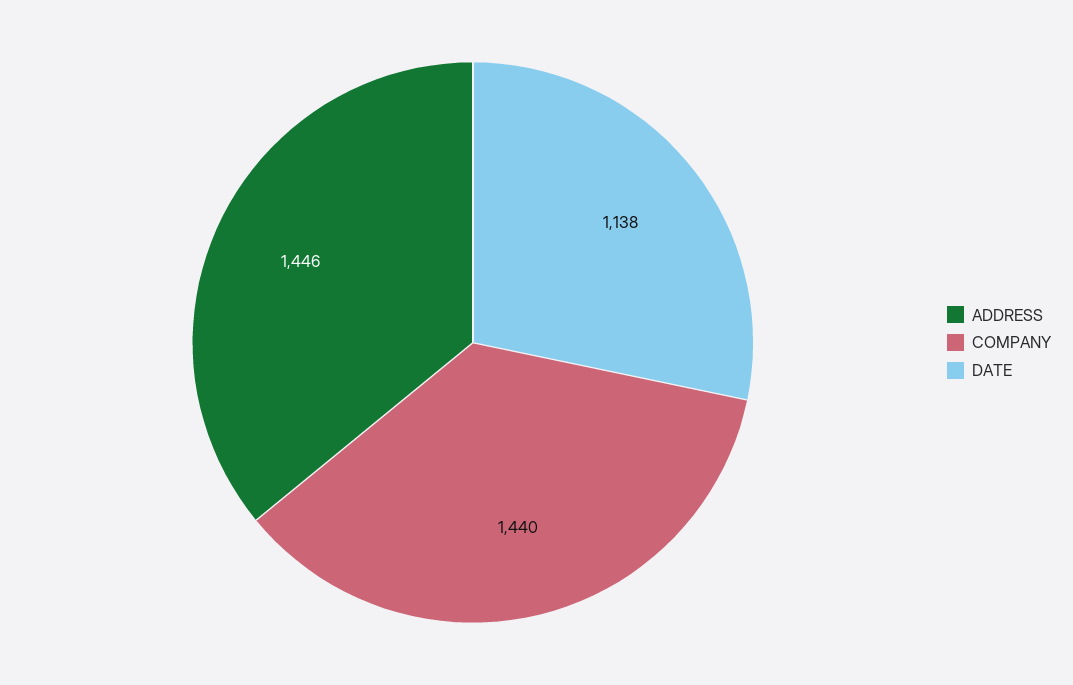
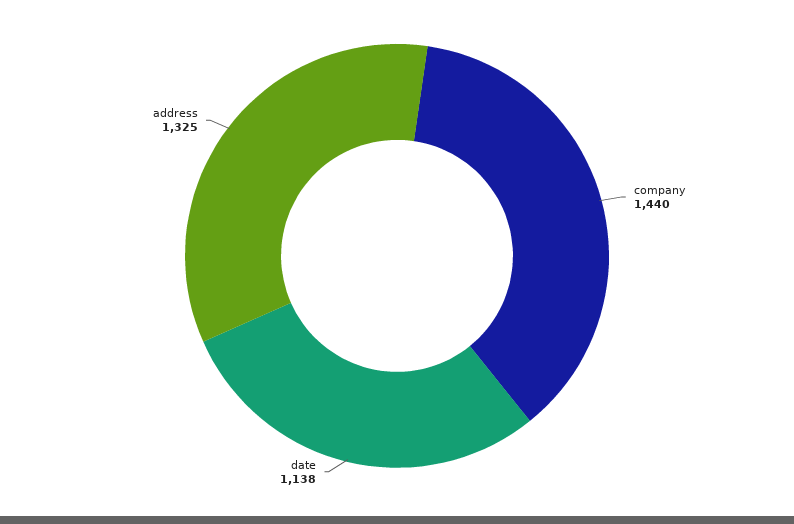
ADDRESS: 1446 -> 1325

